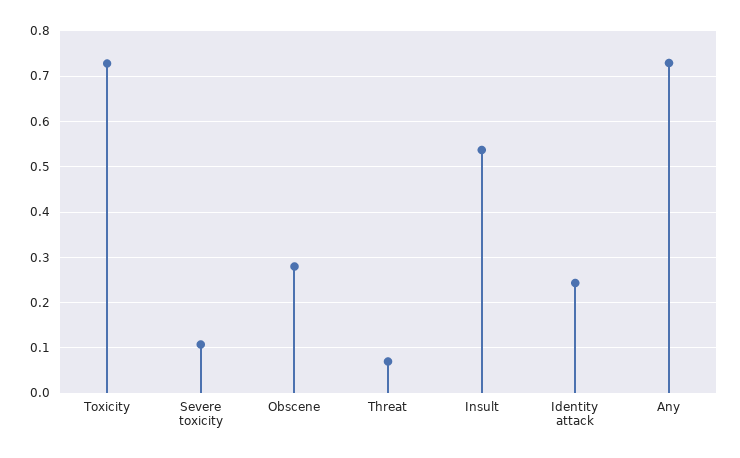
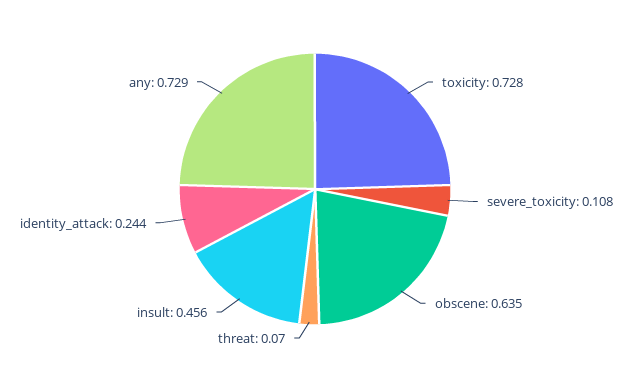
Obscene: 0.28 -> 0.635
Insult: 0.54 -> 0.456

